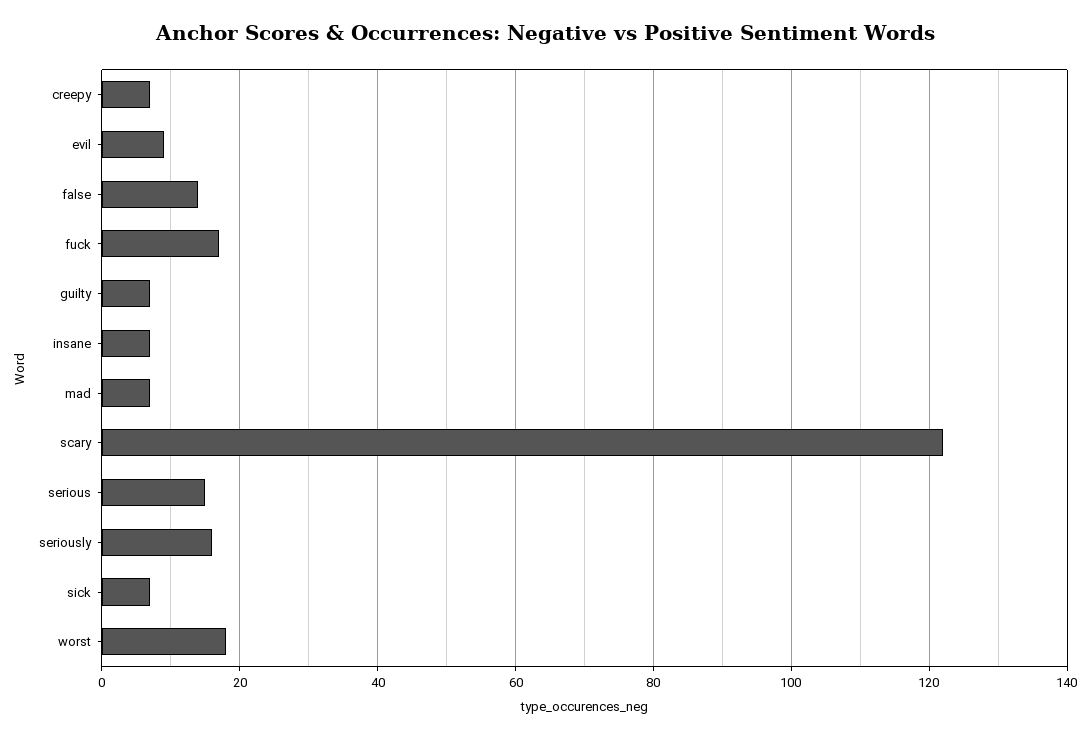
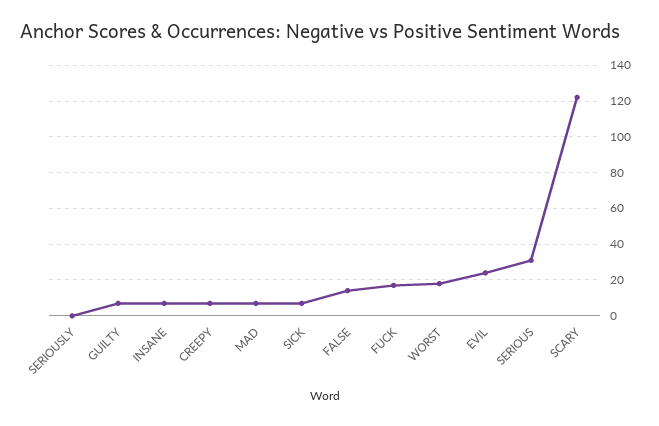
evil: 10 -> 25
serious: 15 -> 30
seriously: 15 -> 0

